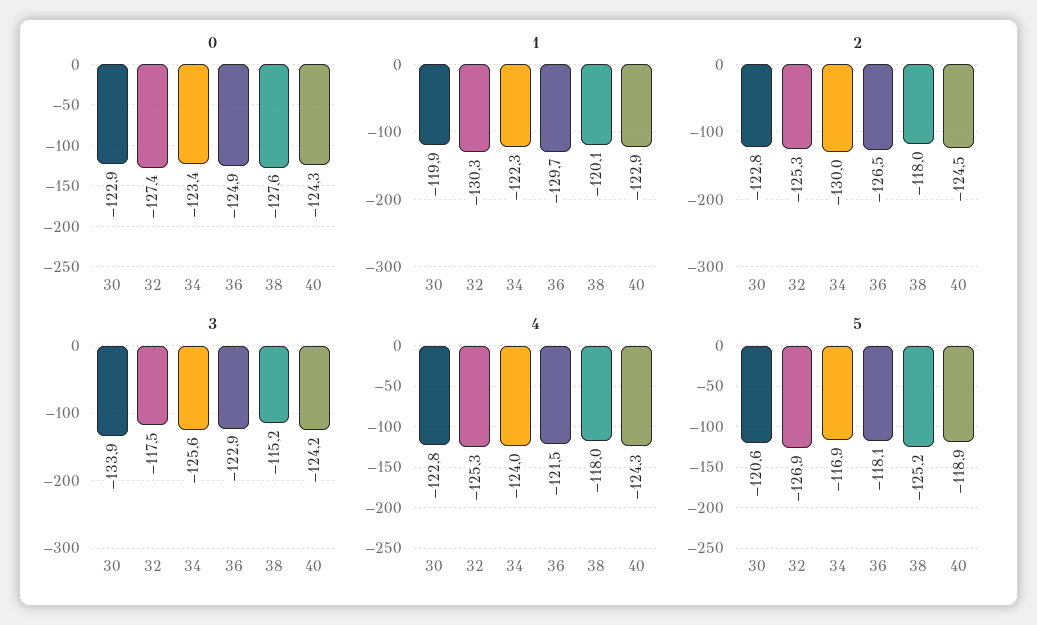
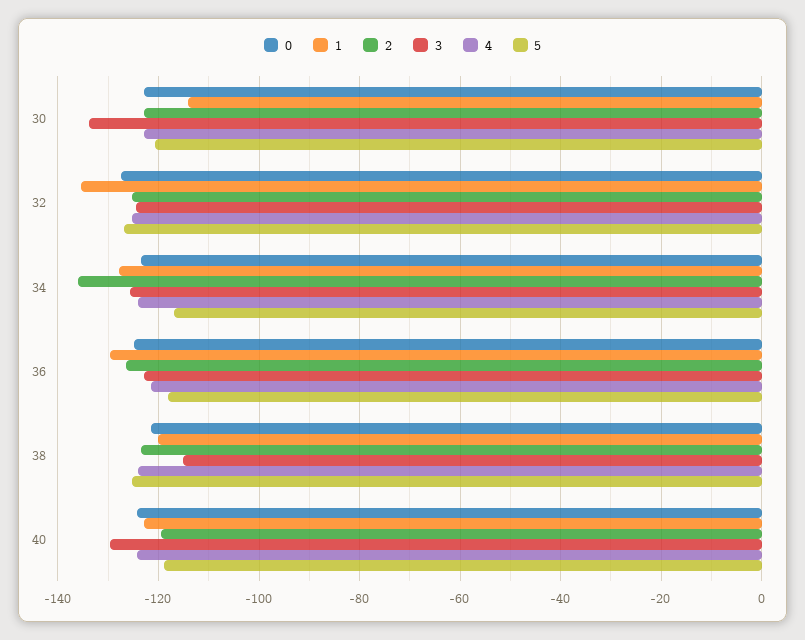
0, 38: -127.6 -> -122
1, 30: -119.9 -> -114
1, 32: -130.3 -> -136
1, 34: -122.3 -> -128
2, 34: -130 -> -136
2, 38: -118 -> -124
2, 40: -124.5 -> -120
3, 32: -117.5 -> -124
3, 40: -124.2 -> -130
4, 38: -118 -> -124

